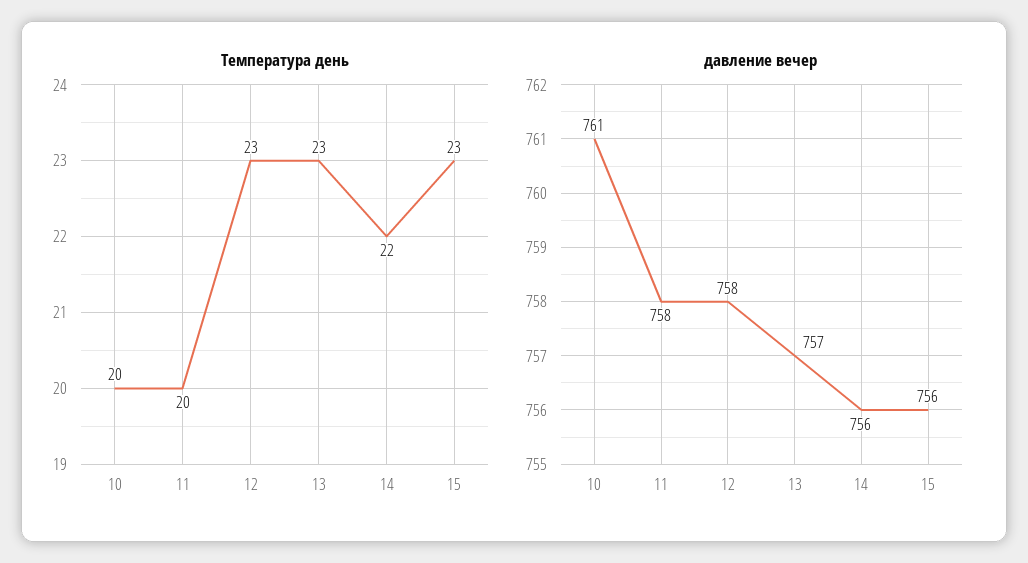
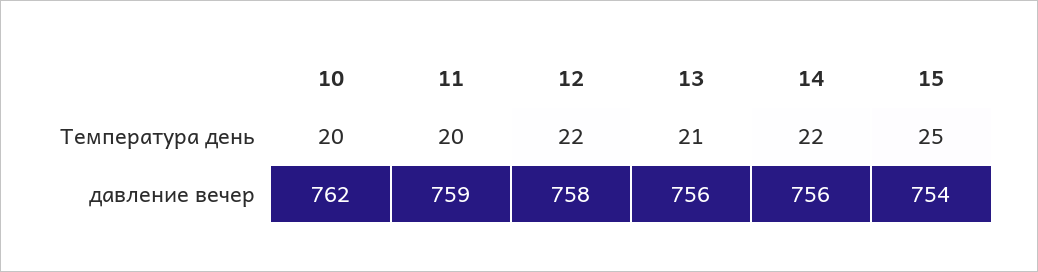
Температура день, 12: 23 -> 22
Температура день, 13: 23 -> 21
Температура день, 15: 23 -> 25
давление вечер, 10: 761 -> 762
давление вечер, 11: 758 -> 759
давление вечер, 13: 757 -> 756
давление вечер, 15: 756 -> 754

